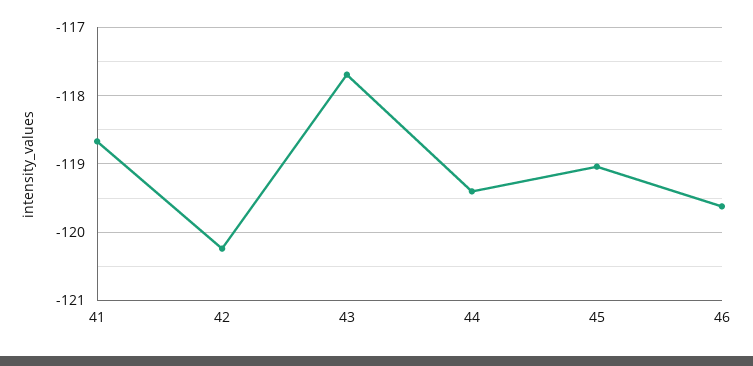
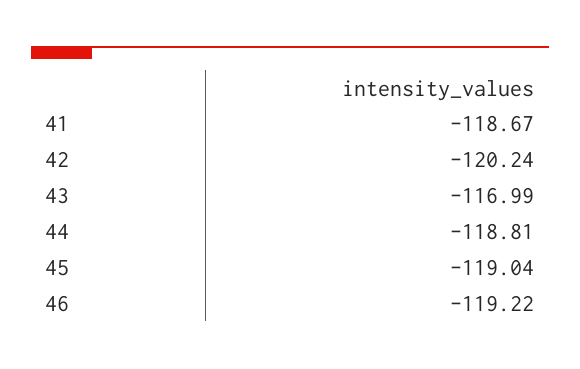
43: -117.7 -> -116.99
44: -119.4 -> -118.81
46: -119.6 -> -119.22

